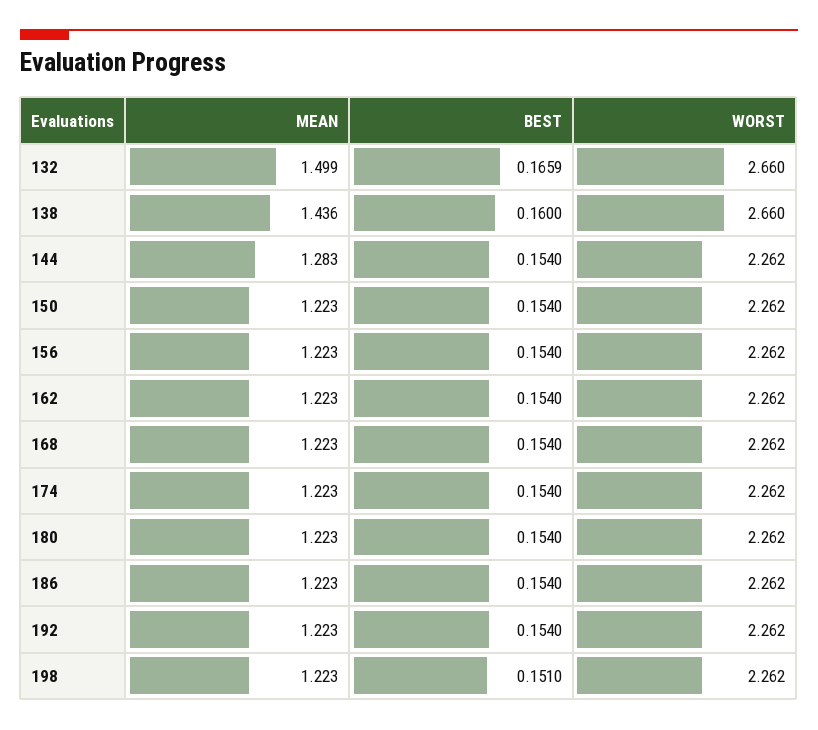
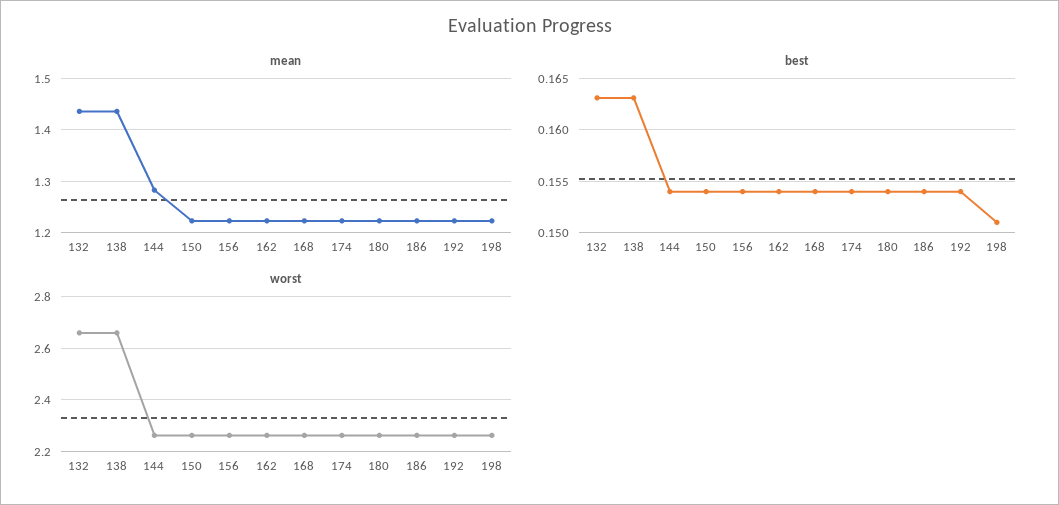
MEAN, 132: 1.499 -> 1.44
BEST, 132: 0.1659 -> 0.163
BEST, 138: 0.16 -> 0.163

